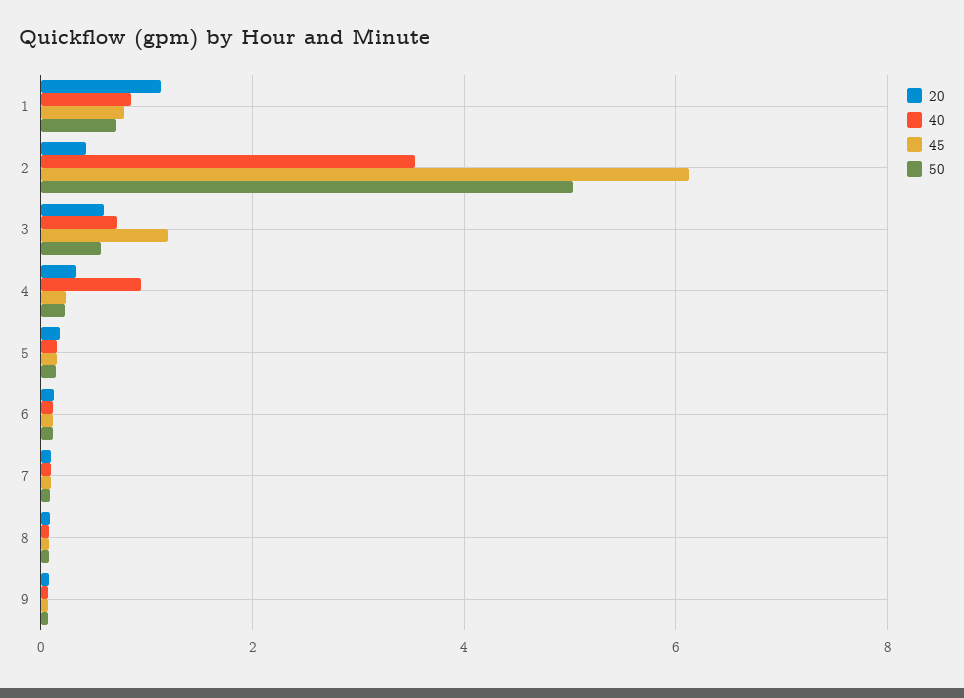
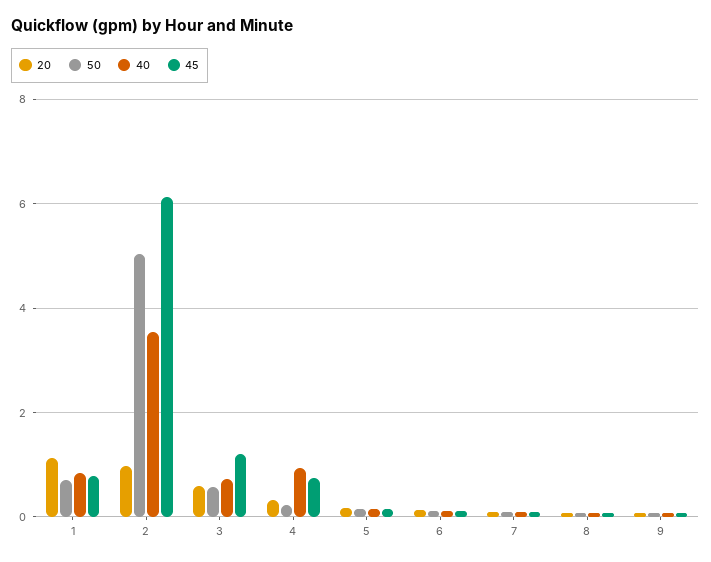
20, 2: 0.4 -> 1
45, 4: 0.2 -> 0.8

